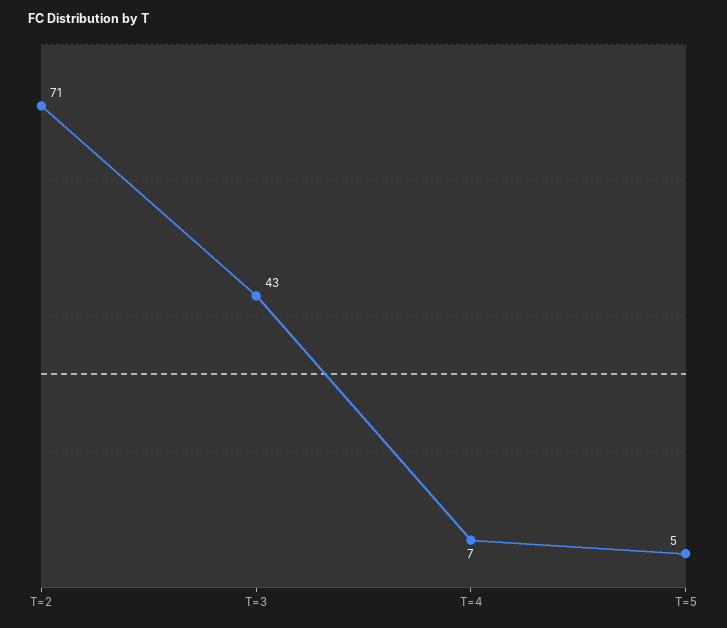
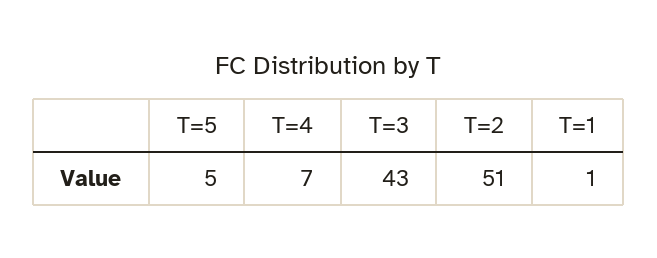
T=2: 71 -> 51
T=1: none -> 1

